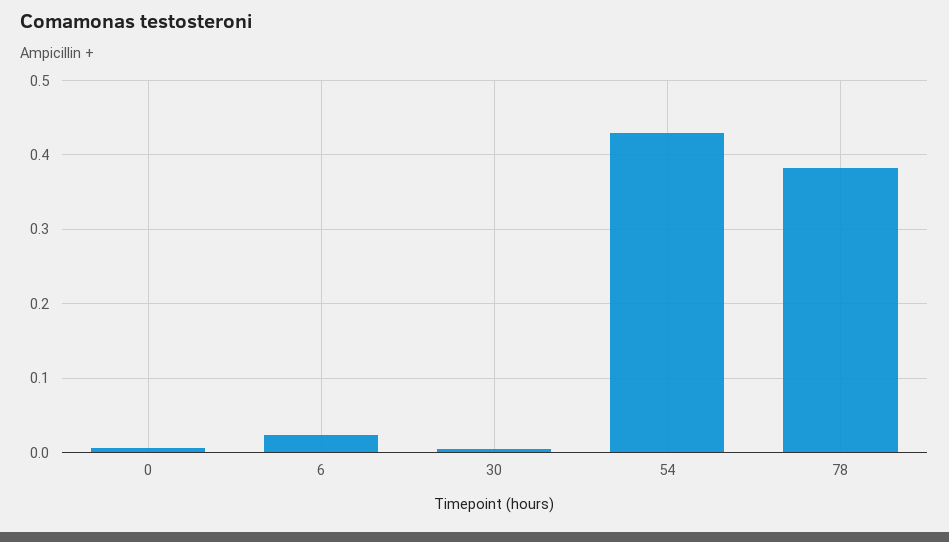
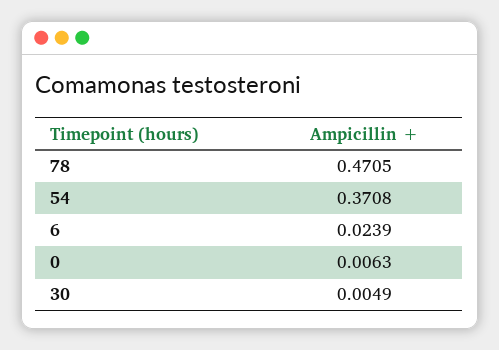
54: 0.43 -> 0.3708
78: 0.38 -> 0.4705

